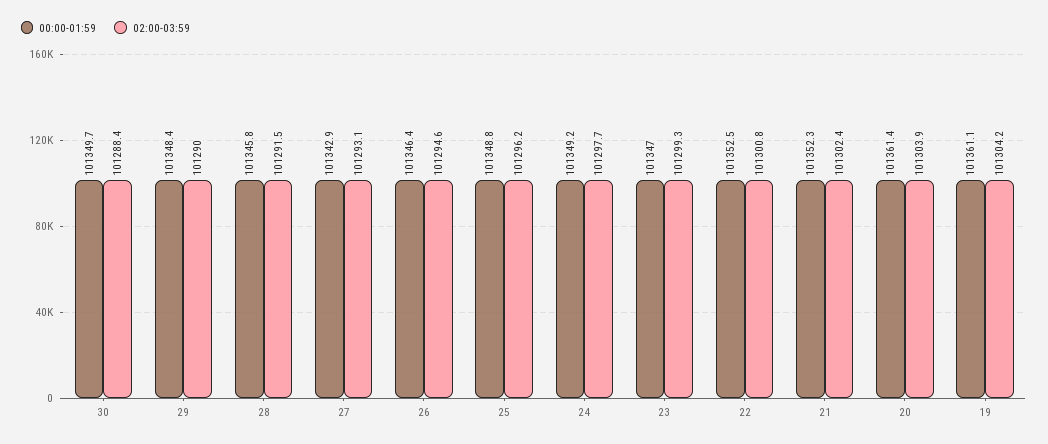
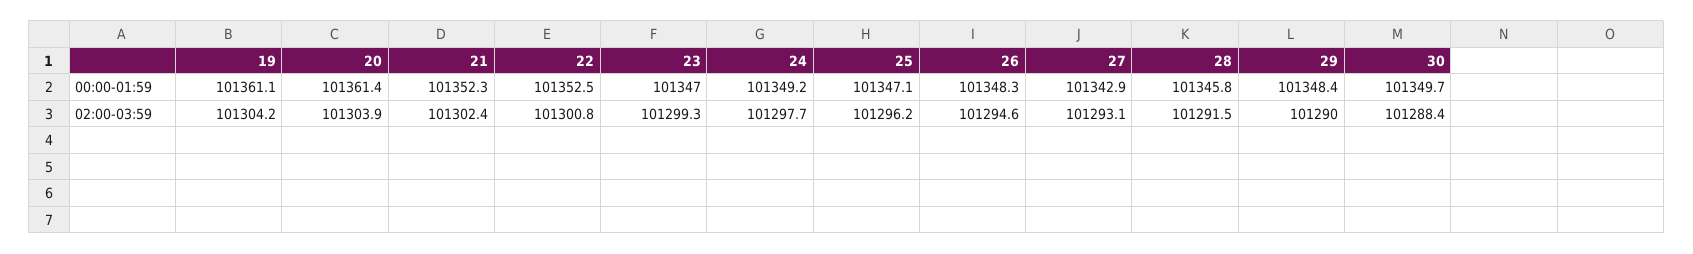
00:00-01:59, 26: 101346.4 -> 101348.3
00:00-01:59, 25: 101348.8 -> 101347.1

